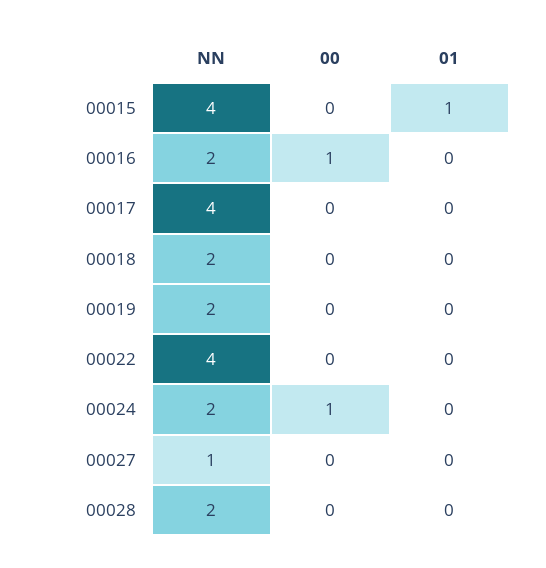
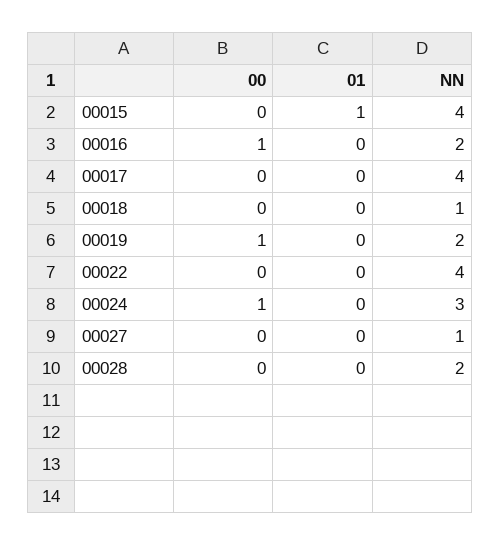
NN, 00018: 2 -> 1
00, 00019: 0 -> 1
NN, 00024: 2 -> 3

